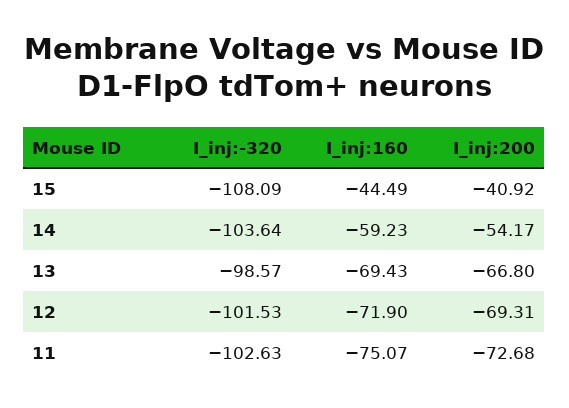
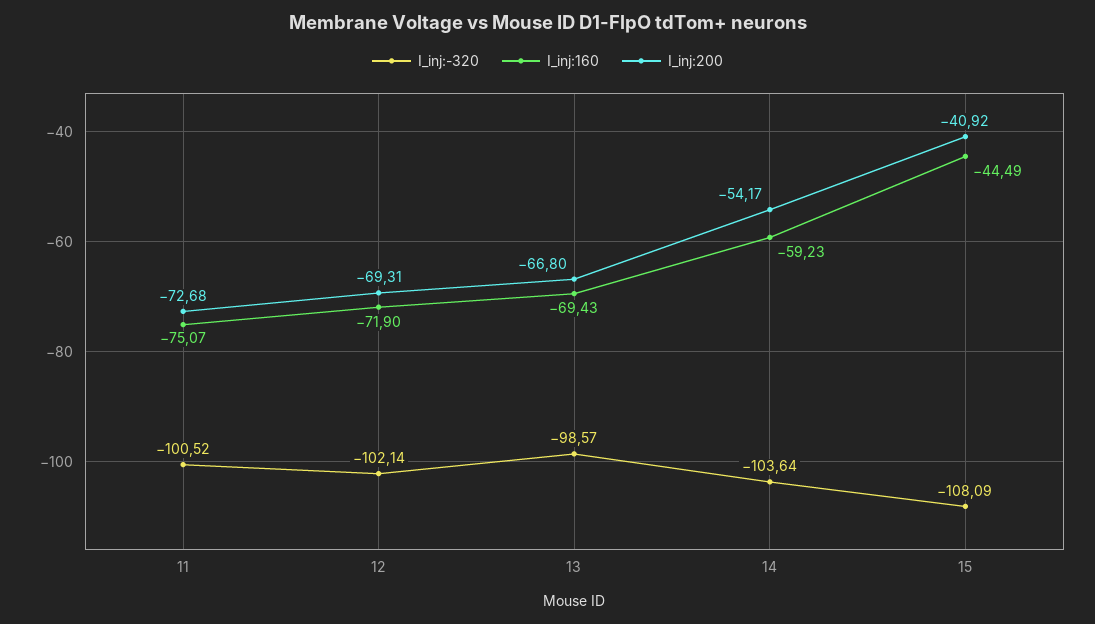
I_inj:-320, 12: -101.53 -> -102.14
I_inj:-320, 11: -102.63 -> -100.52

